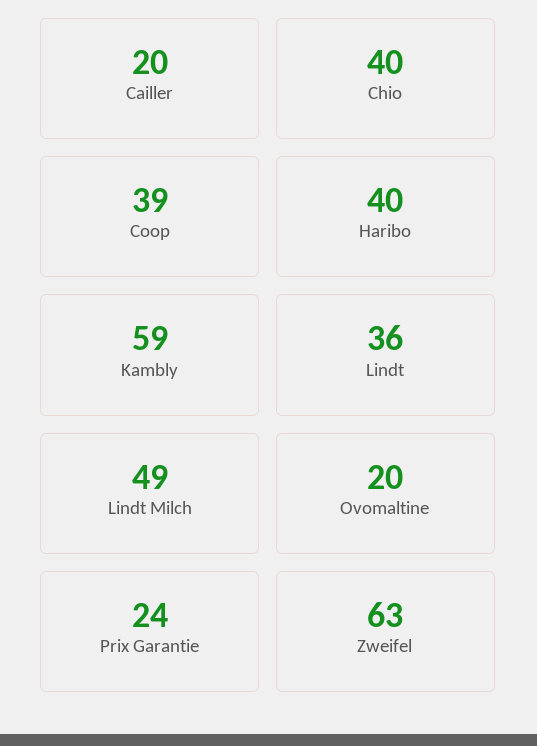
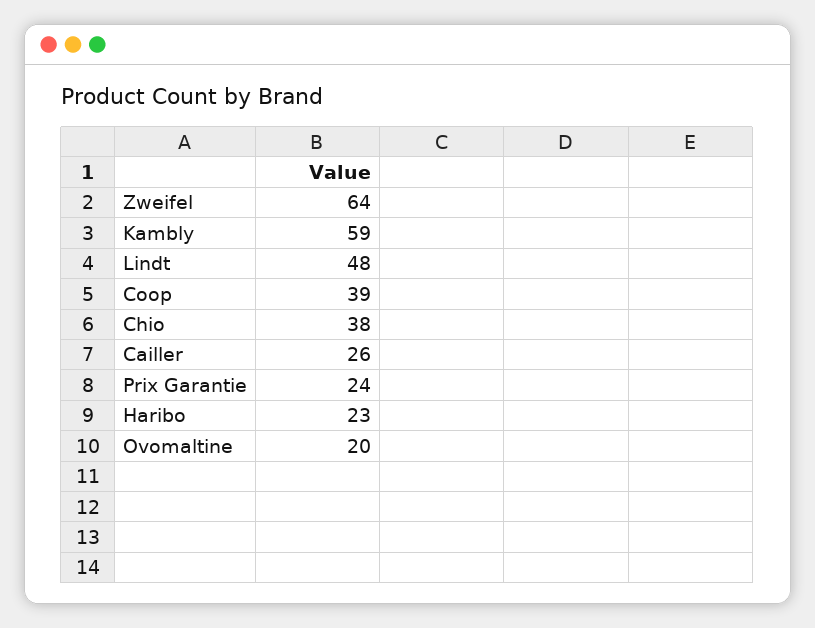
Cailler: 20 -> 26
Chio: 40 -> 38
Haribo: 40 -> 23
Lindt: 36 -> 48
Lindt Milch: 49 -> none
Zweifel: 63 -> 64

